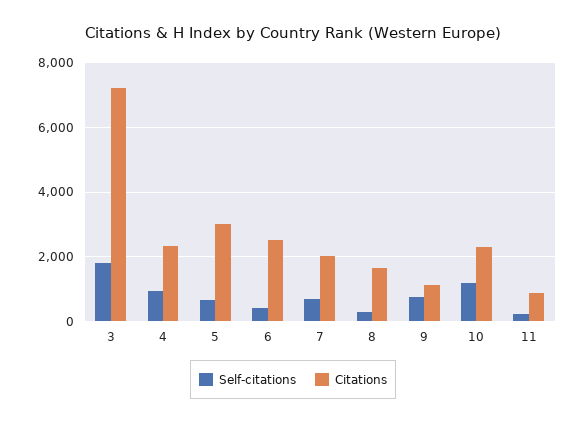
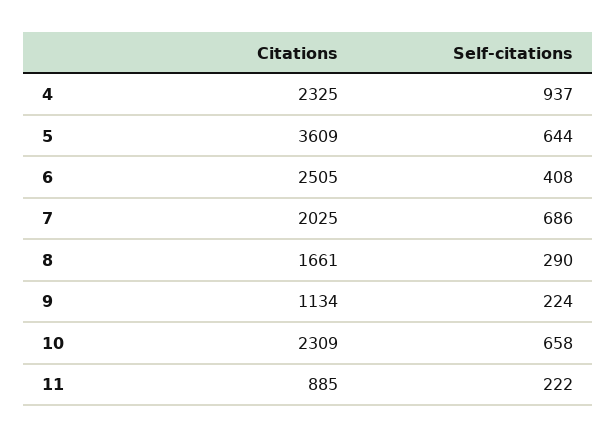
Self-citations, 3: 1800 -> none
Citations, 3: 7200 -> none
Citations, 5: 3000 -> 3609
Self-citations, 9: 800 -> 224
Self-citations, 10: 1200 -> 658

